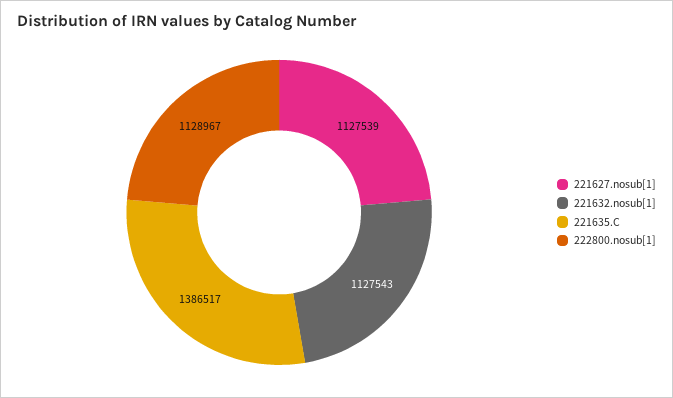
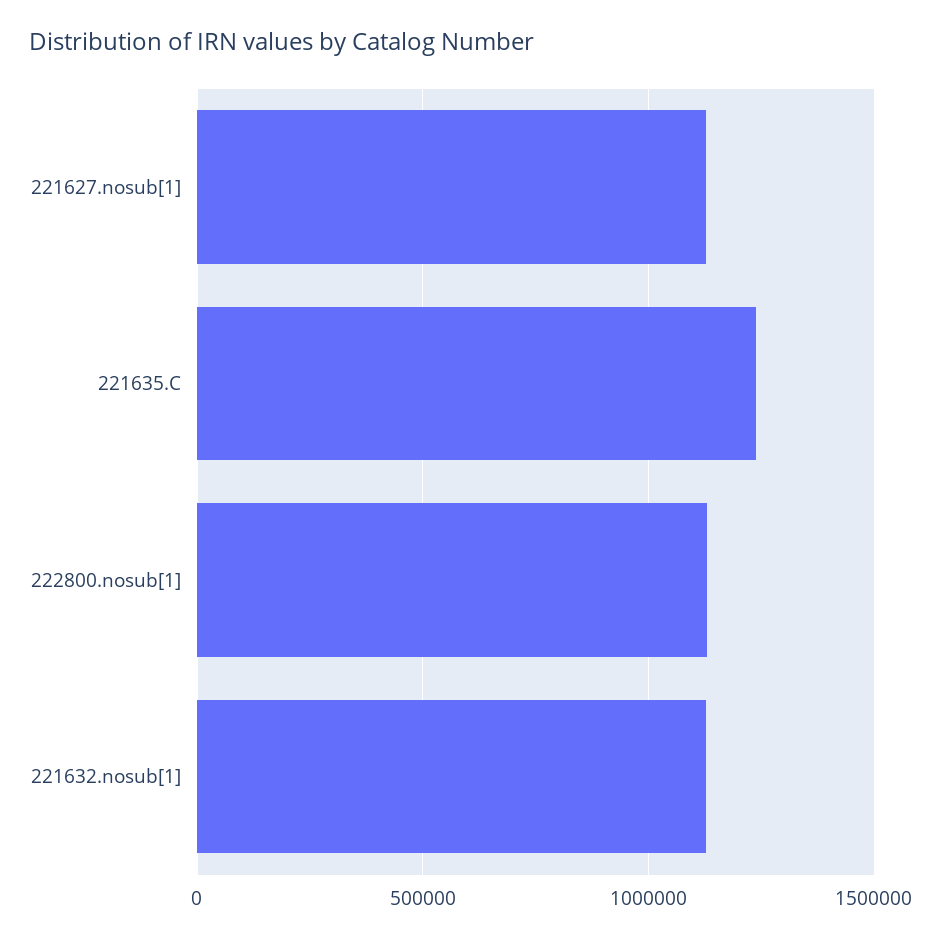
221635.C: 1386517 -> 1250000

